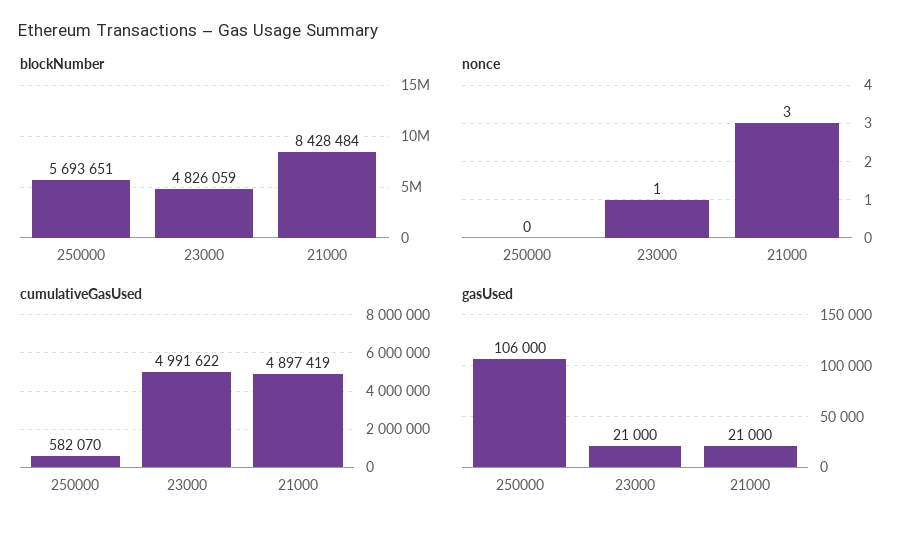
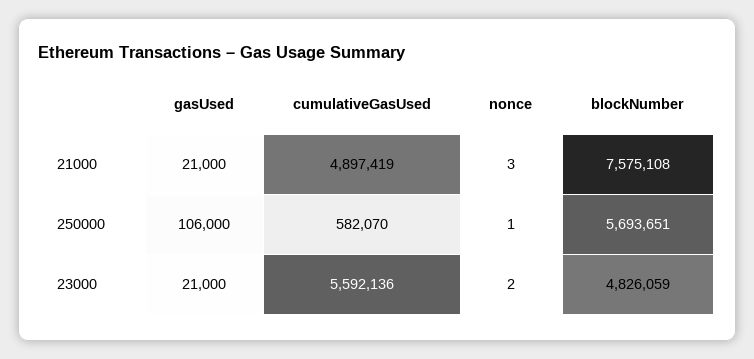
blockNumber, 21000: 8428484 -> 7575108
nonce, 250000: 0 -> 1
nonce, 23000: 1 -> 2
cumulativeGasUsed, 23000: 4991622 -> 5592136

